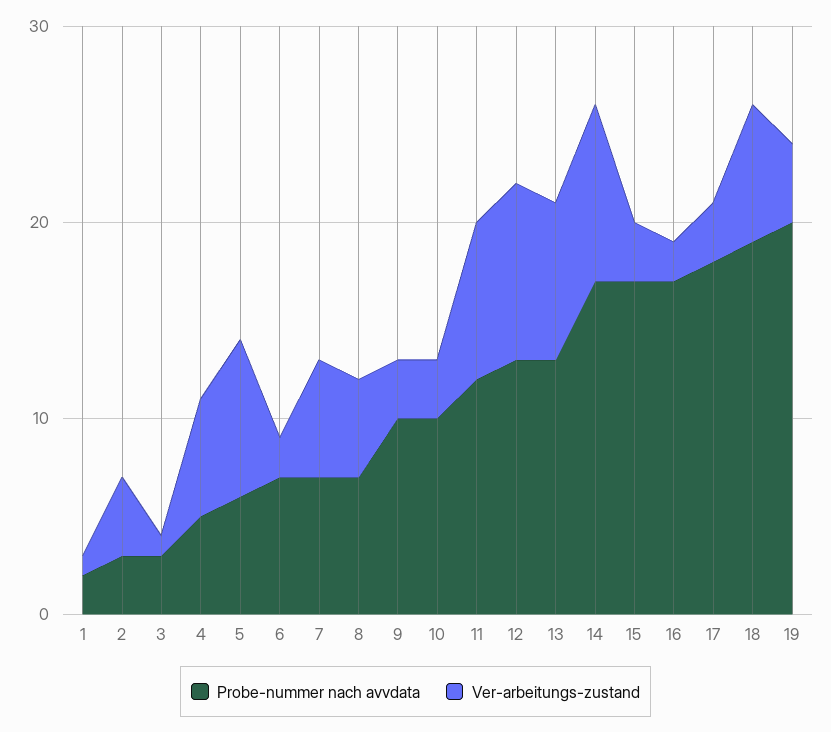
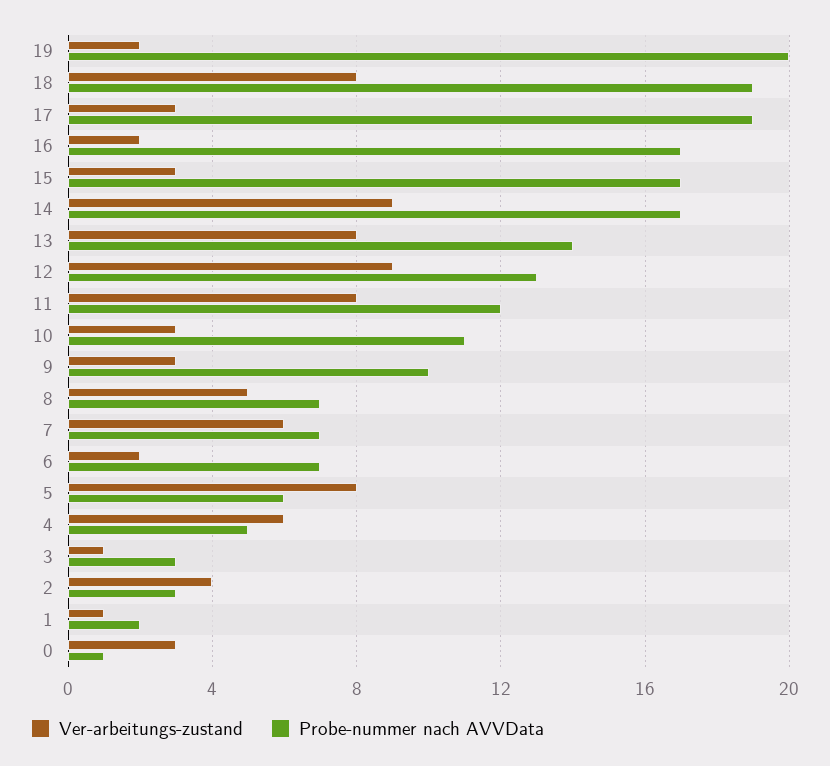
Probe-nummer nach avvdata, 10: 10 -> 11
Probe-nummer nach avvdata, 13: 13 -> 14
Probe-nummer nach avvdata, 17: 18 -> 19
Ver-arbeitungs-zustand, 18: 7 -> 8
Ver-arbeitungs-zustand, 19: 4 -> 2
Ver-arbeitungs-zustand, 0: none -> 3
Probe-nummer nach avvdata, 0: none -> 1

